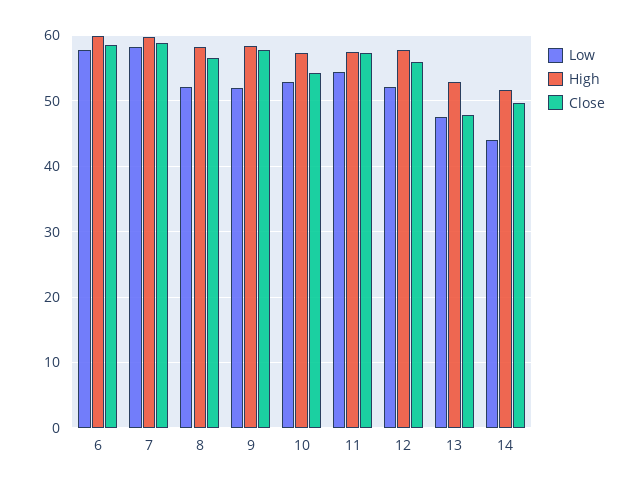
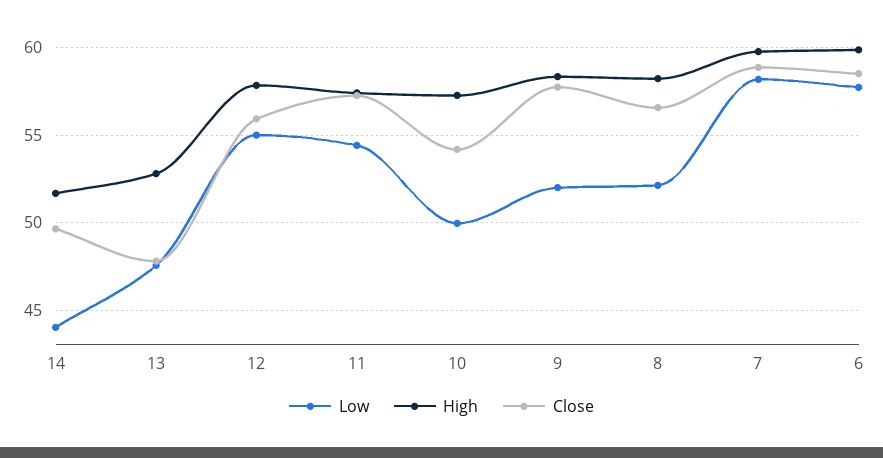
Low, 10: 53 -> 50
Low, 12: 52 -> 55

